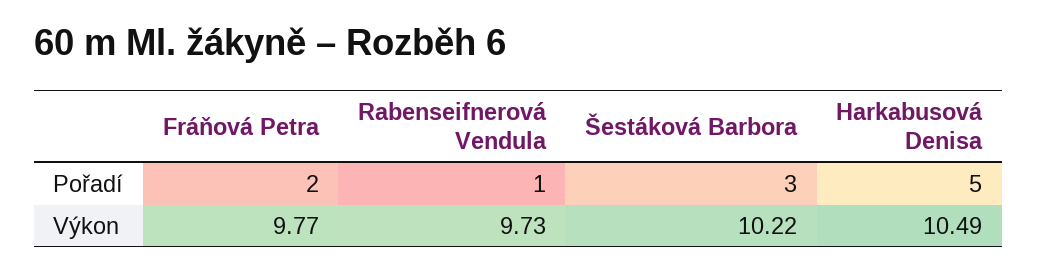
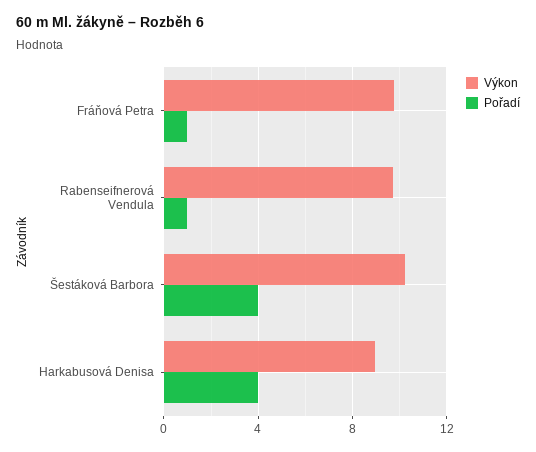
Pořadí, Fráňová Petra: 2 -> 1
Pořadí, Šestáková Barbora: 3 -> 4
Pořadí, Harkabusová Denisa: 5 -> 4
Výkon, Harkabusová Denisa: 10.49 -> 9

